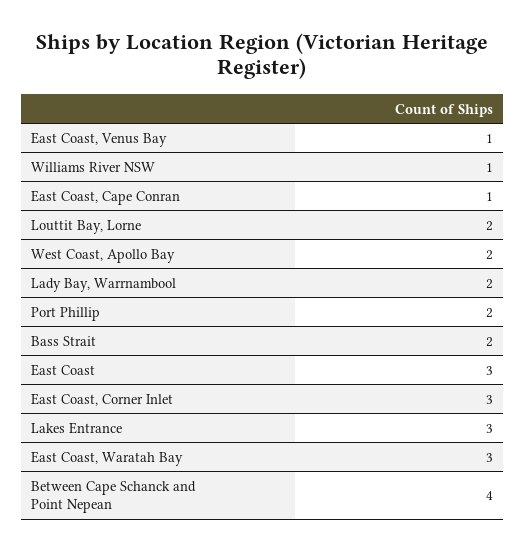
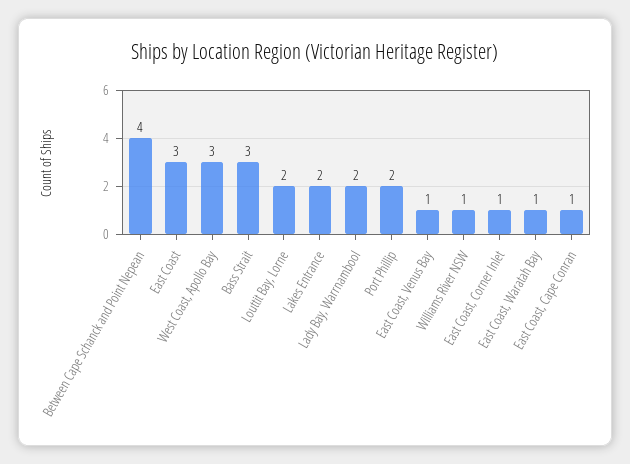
West Coast, Apollo Bay: 2 -> 3
Bass Strait: 2 -> 3
East Coast, Corner Inlet: 3 -> 1
Lakes Entrance: 3 -> 2
East Coast, Waratah Bay: 3 -> 1

